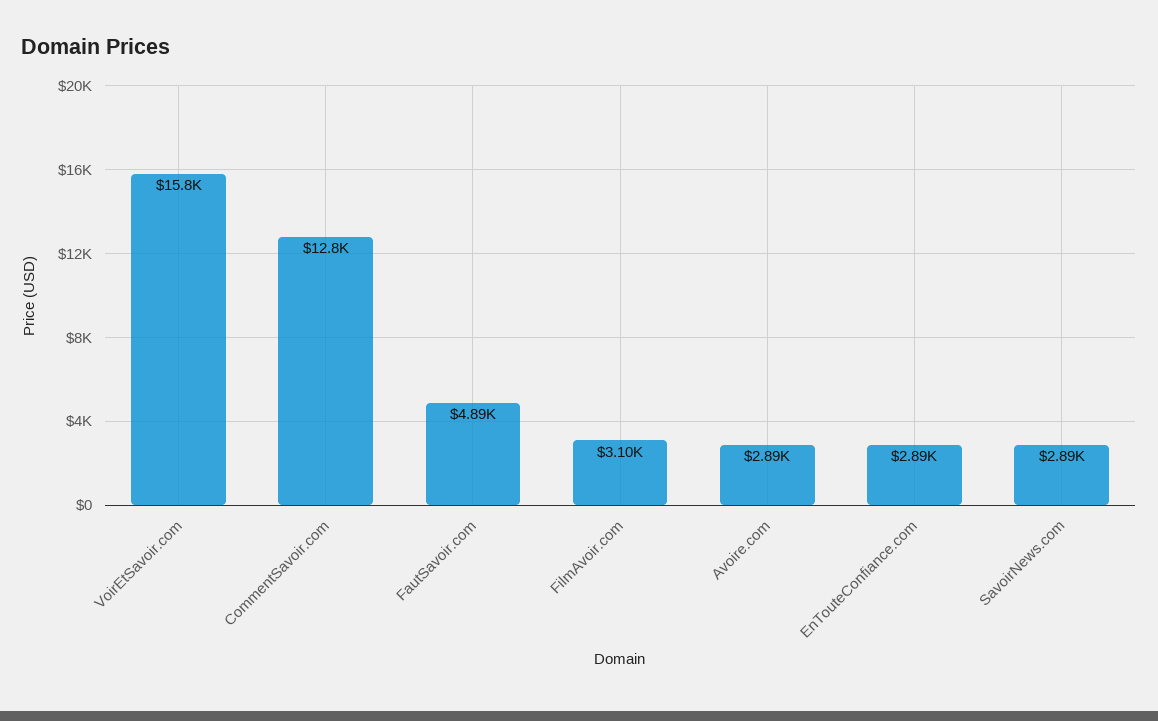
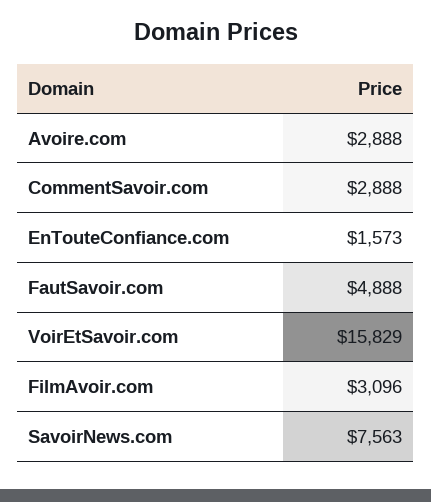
CommentSavoir.com: 12800 -> 2888
EnTouteConfiance.com: 2890 -> 1573
SavoirNews.com: 2890 -> 7563

